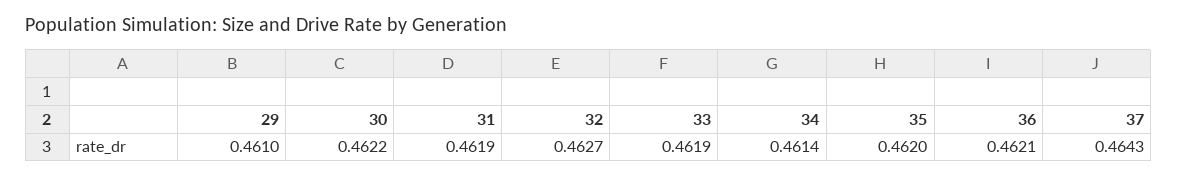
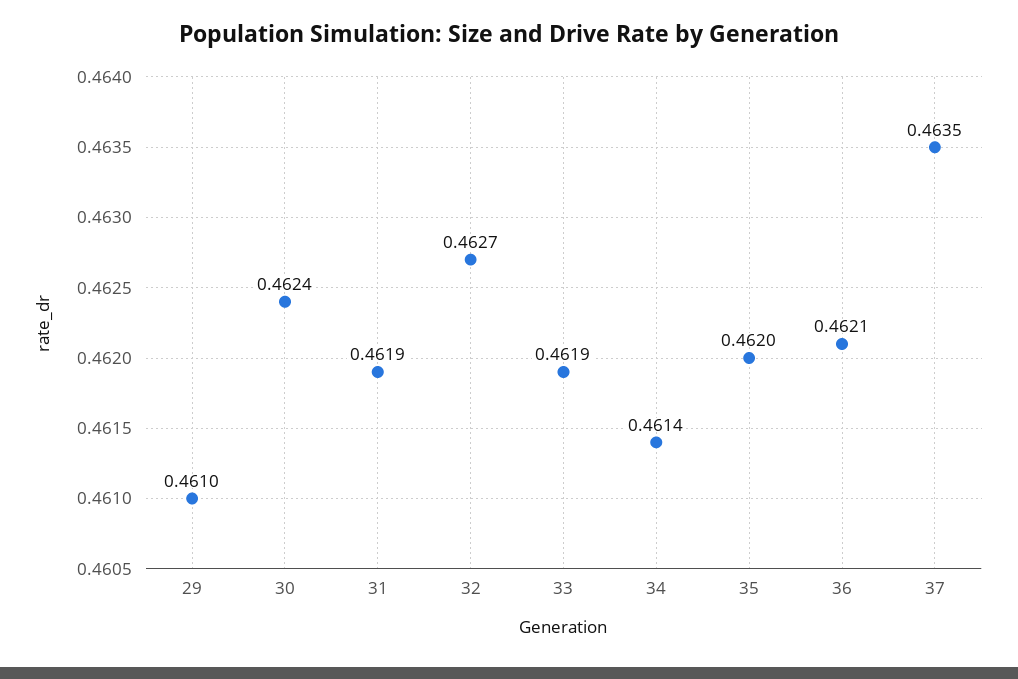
30: 0.4622 -> 0.4624
37: 0.4643 -> 0.4635

